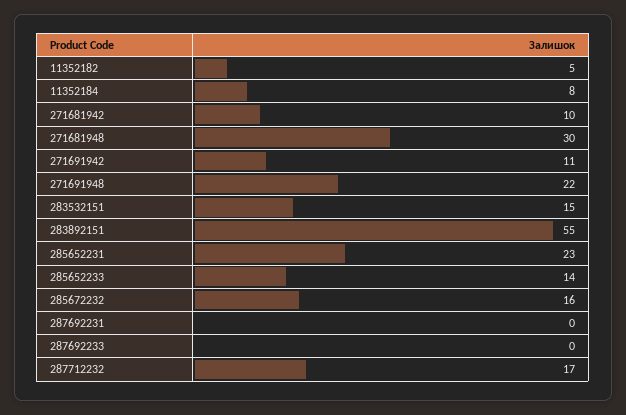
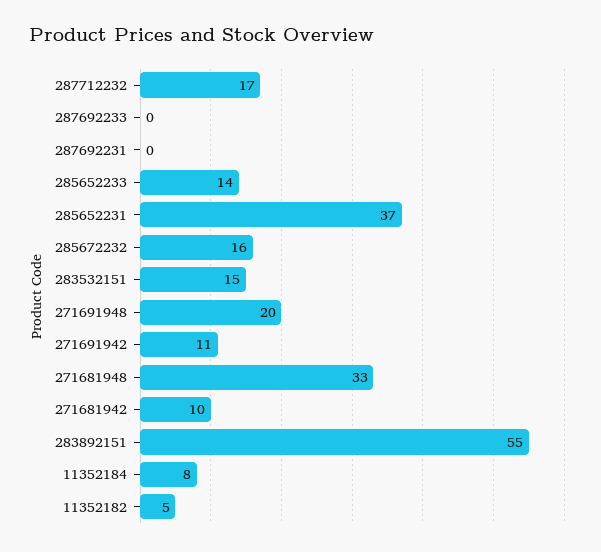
271681948: 30 -> 33
271691948: 22 -> 20
285652231: 23 -> 37

